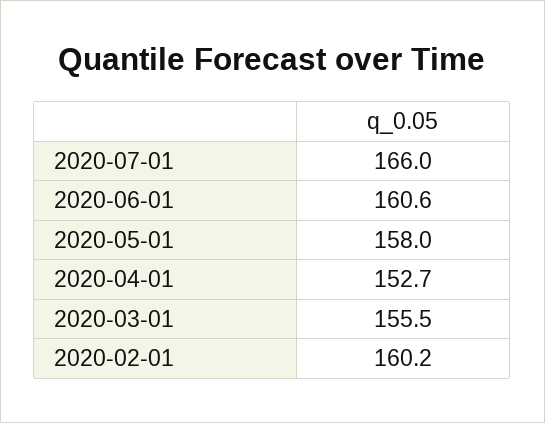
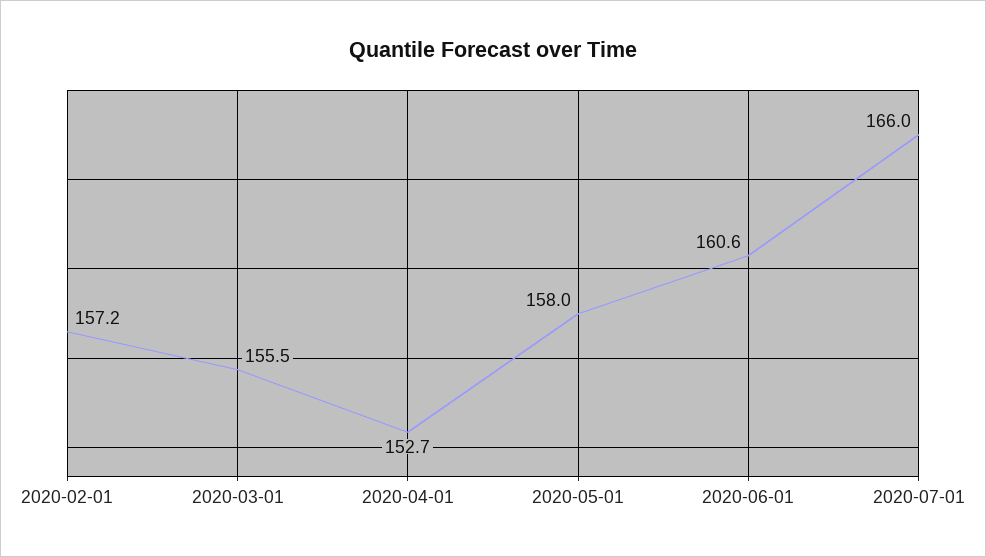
2020-02-01: 160.2 -> 157.2

